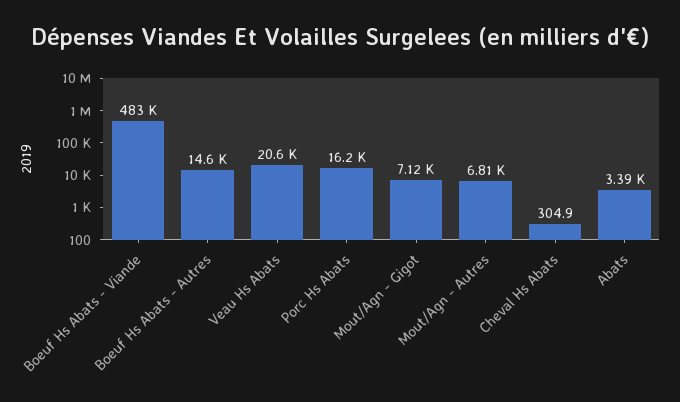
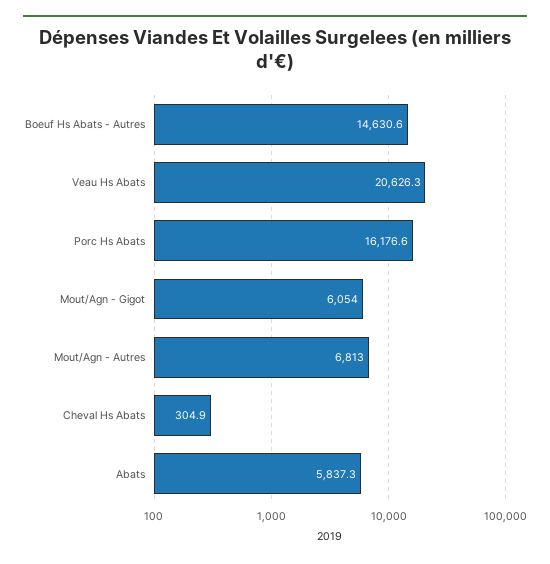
Boeuf Hs Abats - Viande: 483000 -> none
Mout/Agn - Gigot: 7120 -> 6054
Abats: 3390 -> 5837.3

